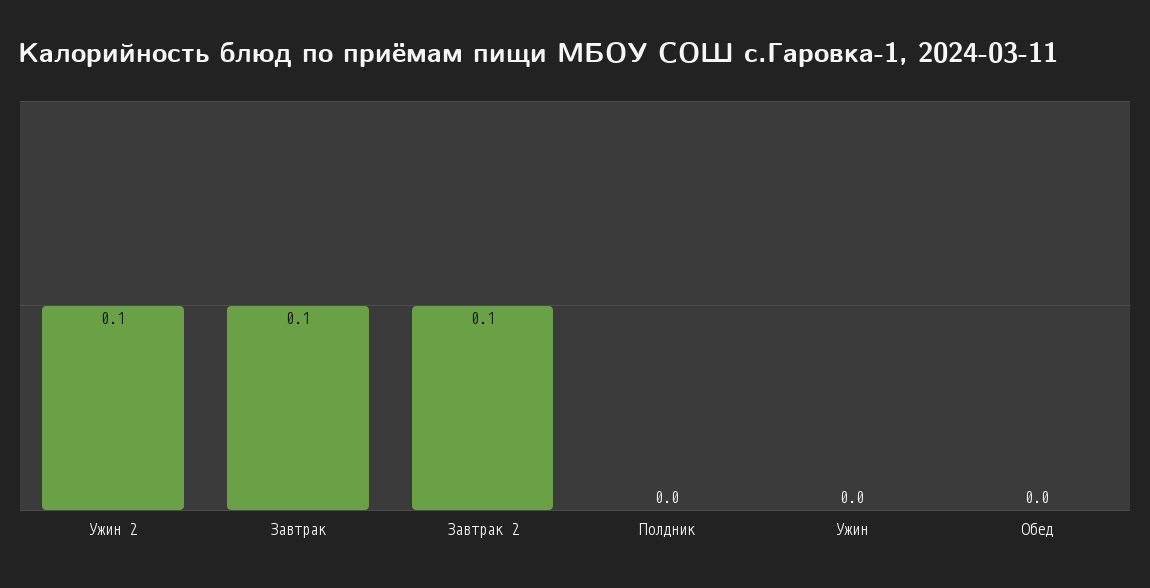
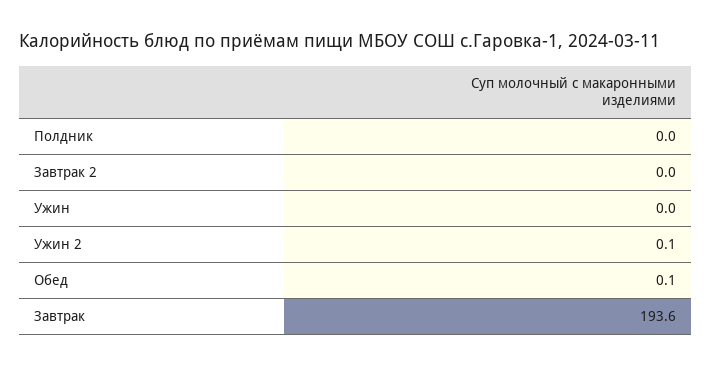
Завтрак: 0.1 -> 193.6
Завтрак 2: 0.1 -> 0
Обед: 0 -> 0.1

